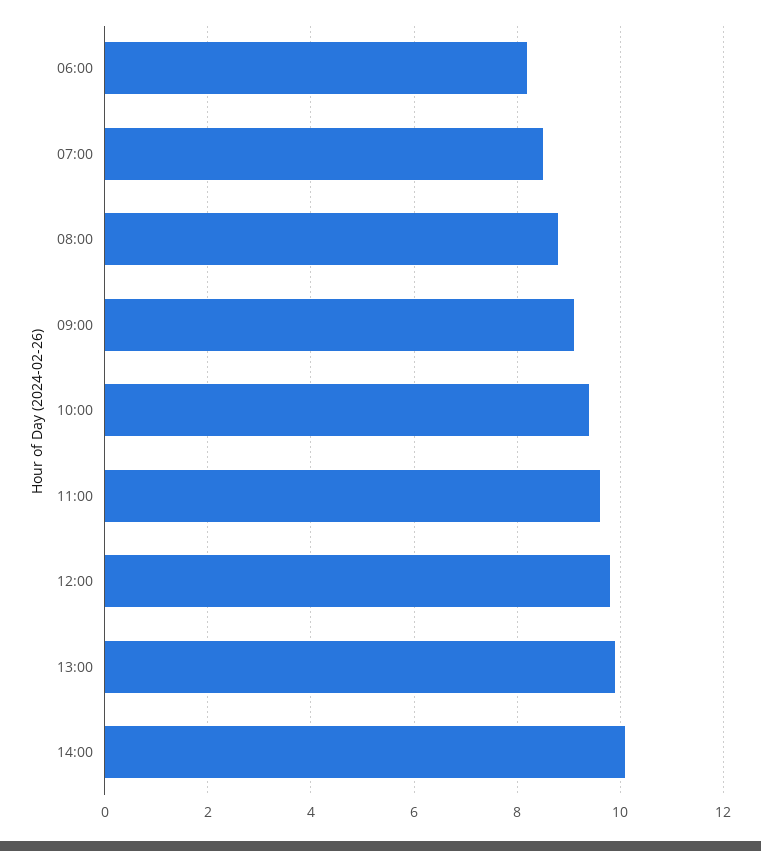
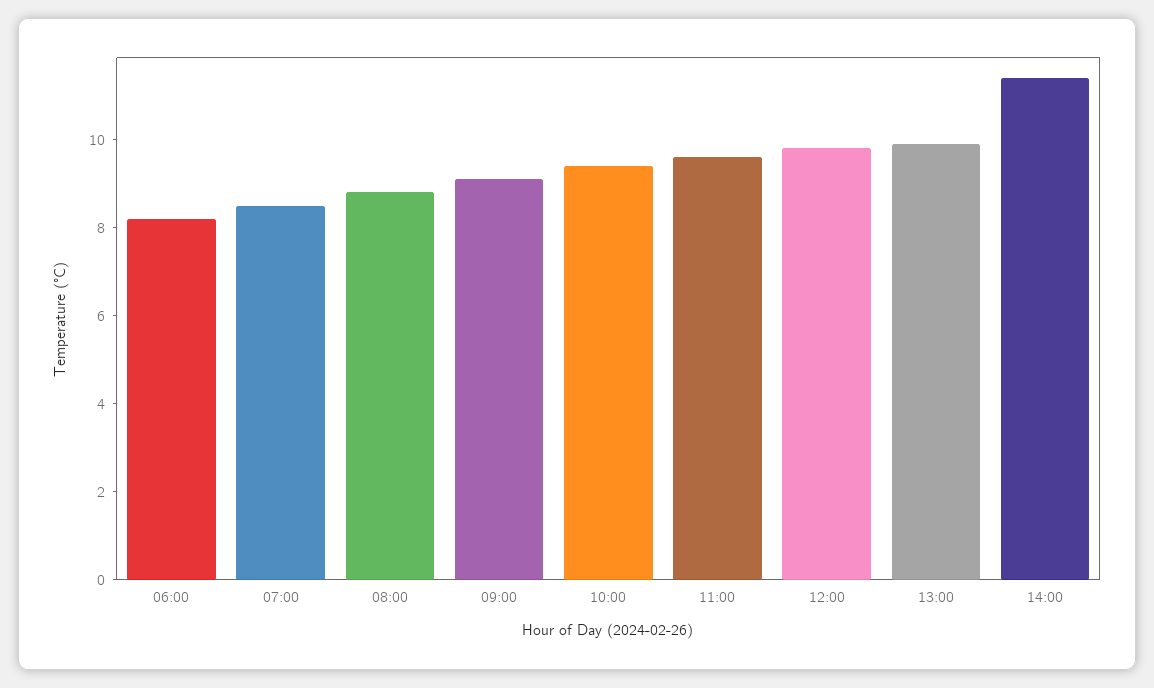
14:00: 10 -> 11.5

